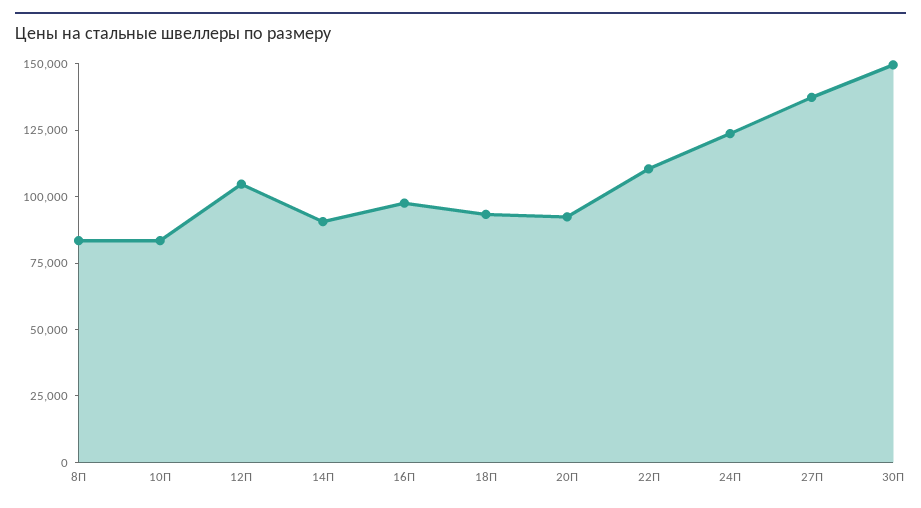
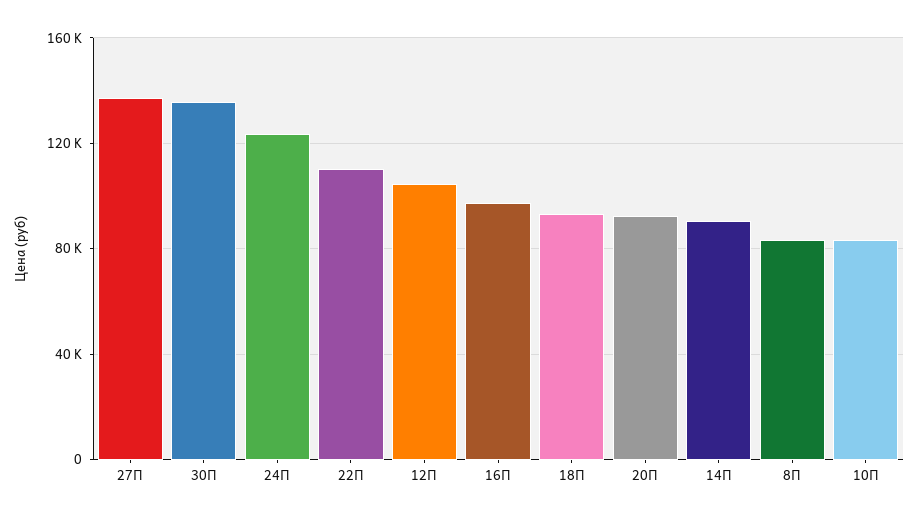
30П: 150000 -> 135000

